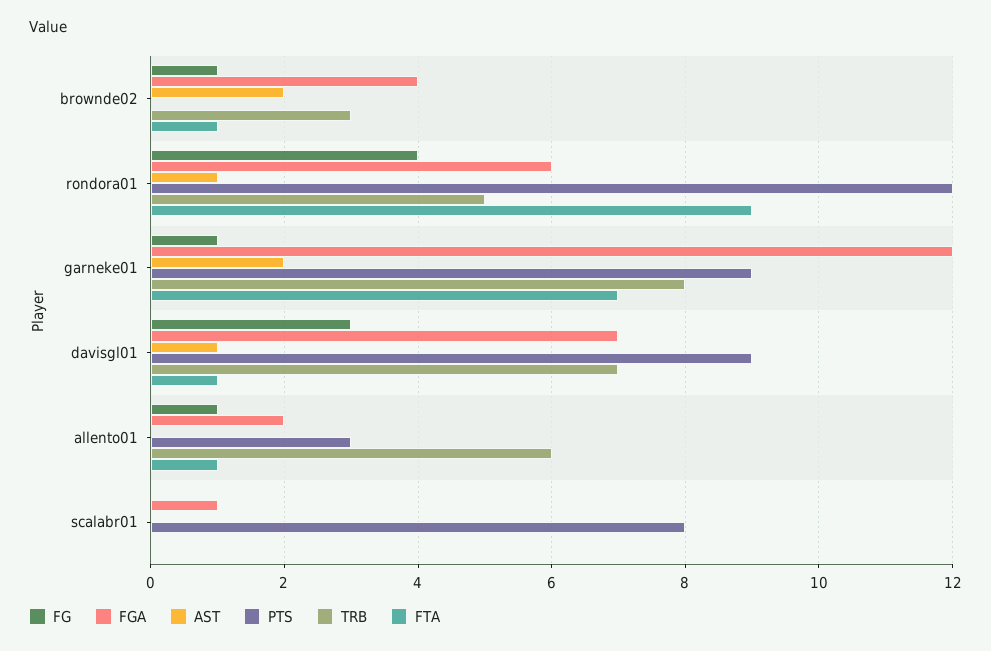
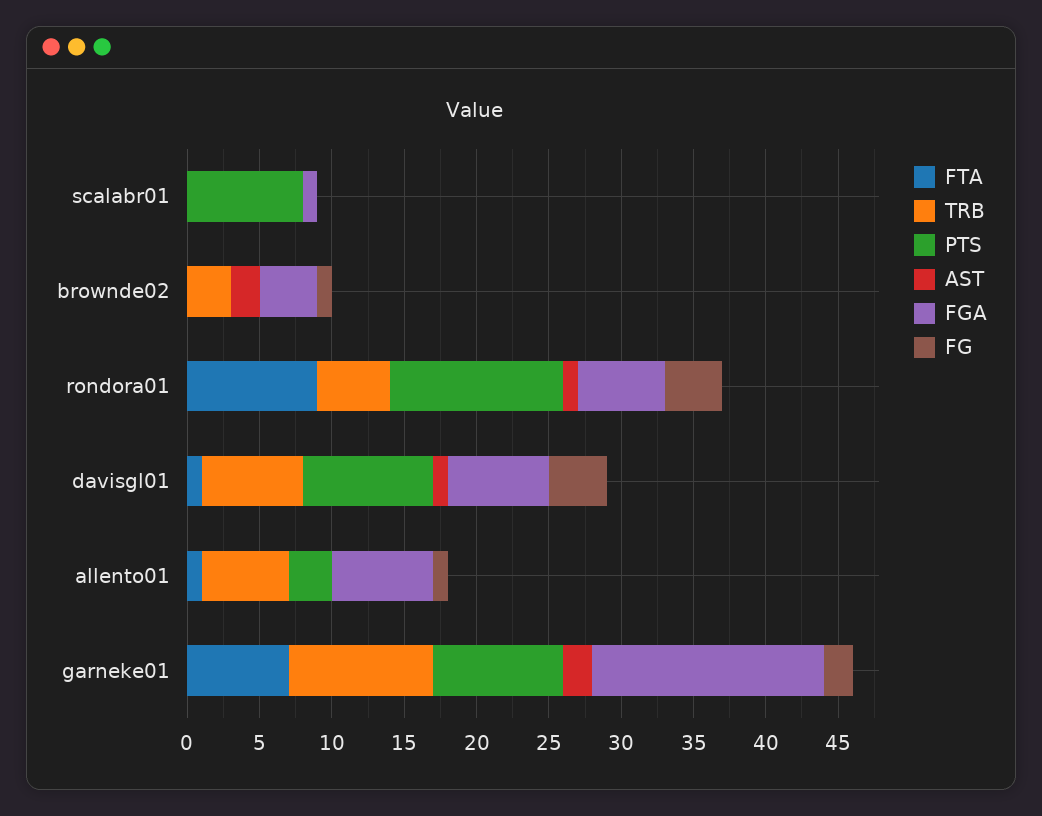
FTA, brownde02: 1 -> 0
FG, garneke01: 1 -> 2
FGA, garneke01: 12 -> 16
TRB, garneke01: 8 -> 10
FG, davisgl01: 3 -> 4
FGA, allento01: 2 -> 7

